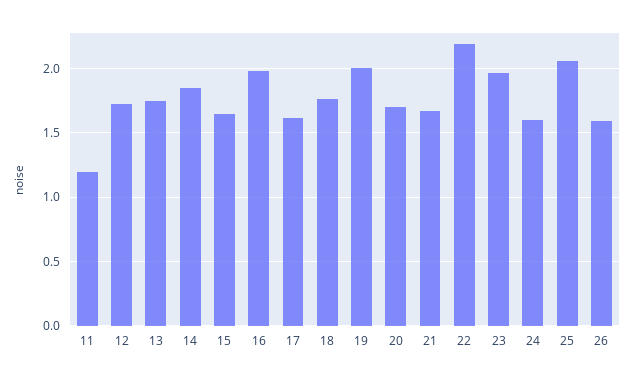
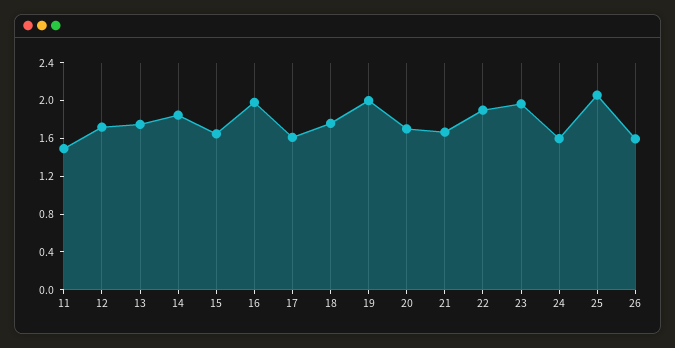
11: 1.2 -> 1.5
22: 2.2 -> 1.9

